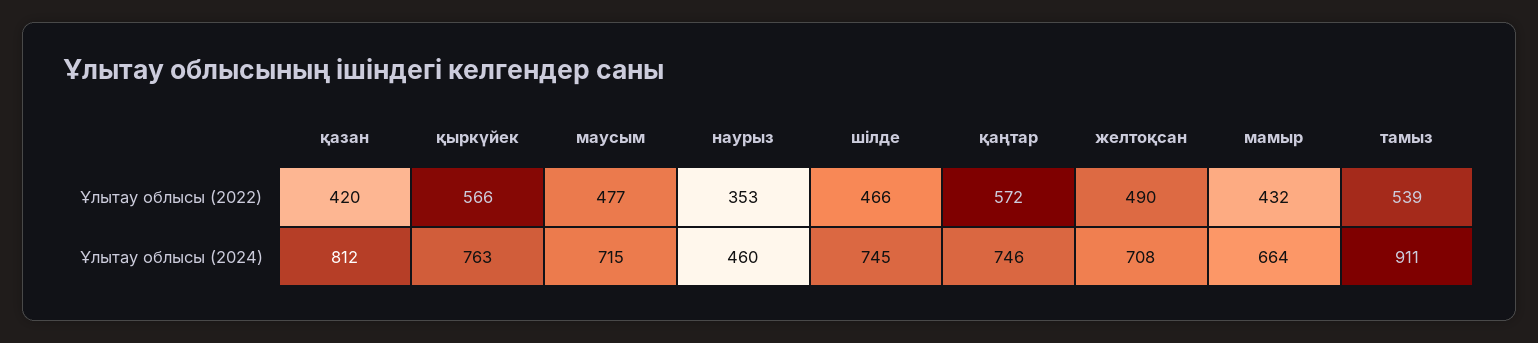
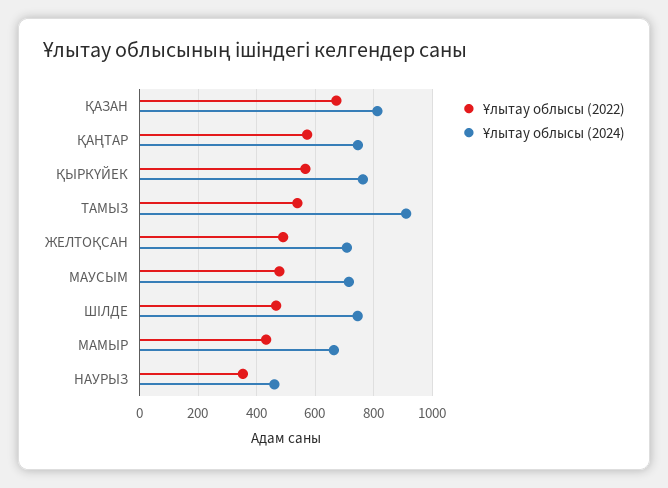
Ұлытау облысы (2022), қазан: 420 -> 675

